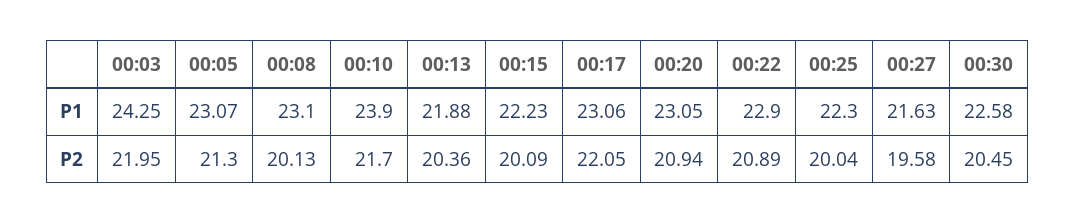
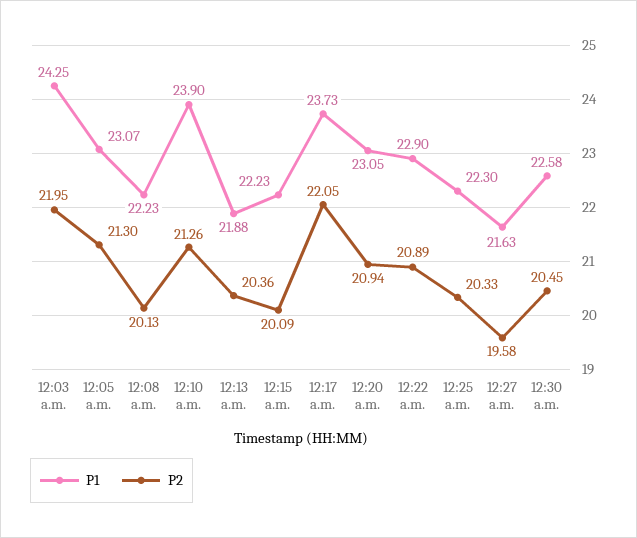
P1, 00:08: 23.1 -> 22.23
P1, 00:17: 23.06 -> 23.73
P2, 00:10: 21.7 -> 21.26
P2, 00:25: 20.04 -> 20.33

